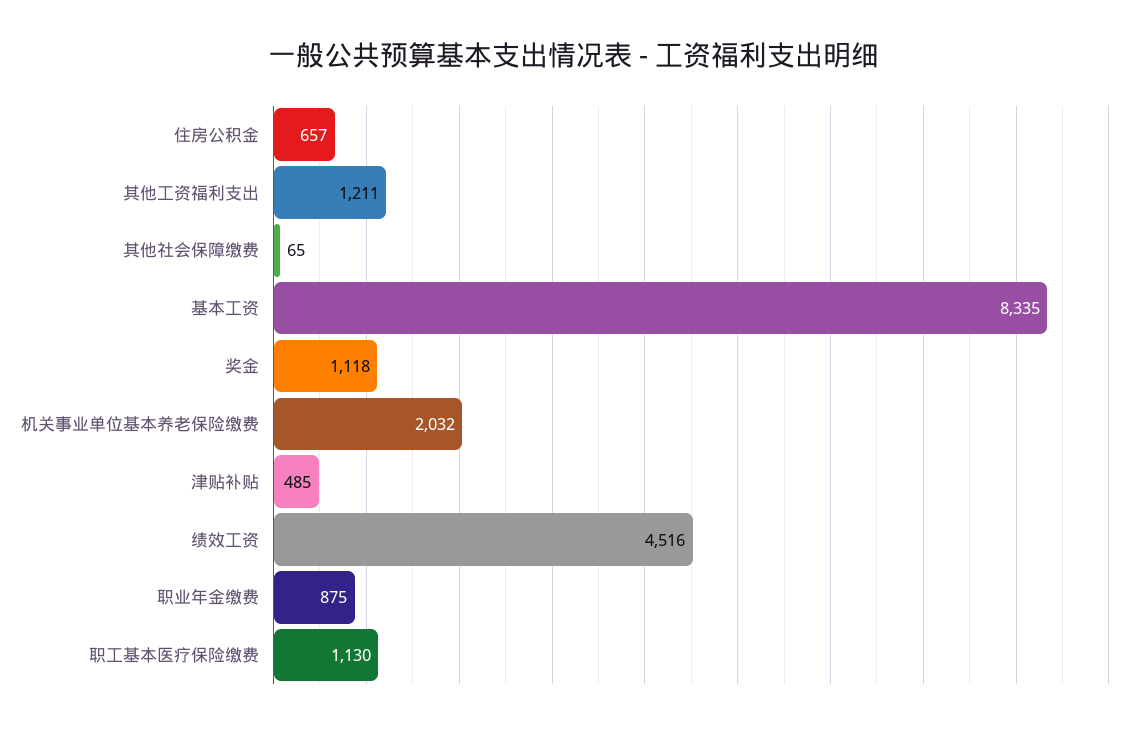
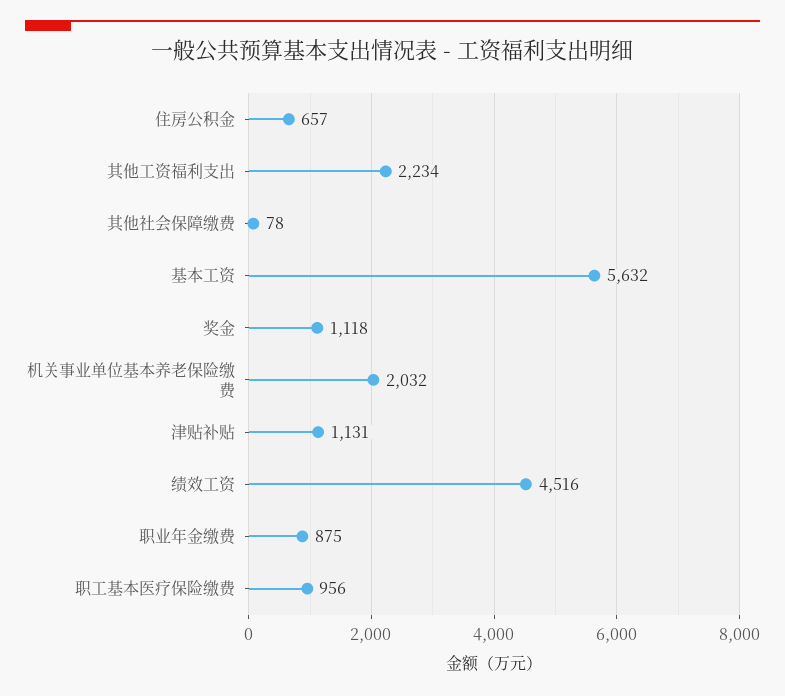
其他工资福利支出: 1211 -> 2234
其他社会保障缴费: 65 -> 78
基本工资: 8335 -> 5632
津贴补贴: 485 -> 1131
职工基本医疗保险缴费: 1130 -> 956

